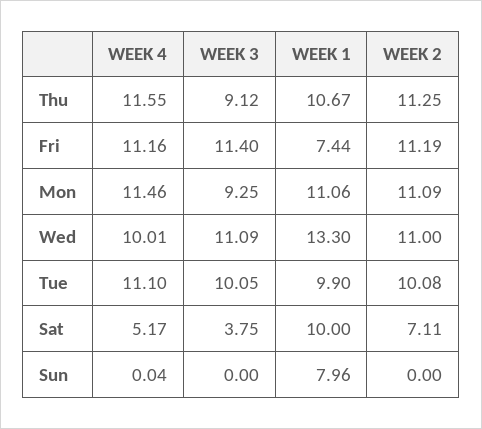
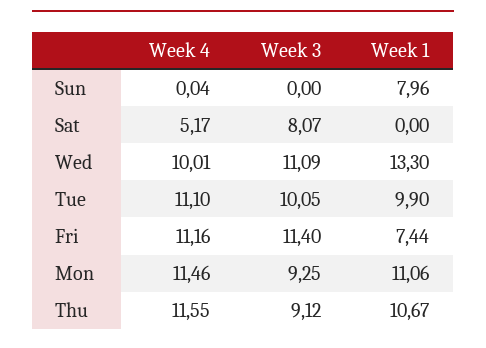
WEEK 2, Thu: 11.25 -> none
WEEK 2, Fri: 11.19 -> none
WEEK 2, Mon: 11.09 -> none
WEEK 2, Wed: 11 -> none
WEEK 2, Tue: 10.08 -> none
WEEK 3, Sat: 3.75 -> 8.07
WEEK 1, Sat: 10 -> 0
WEEK 2, Sat: 7.11 -> none
WEEK 2, Sun: 0 -> none

